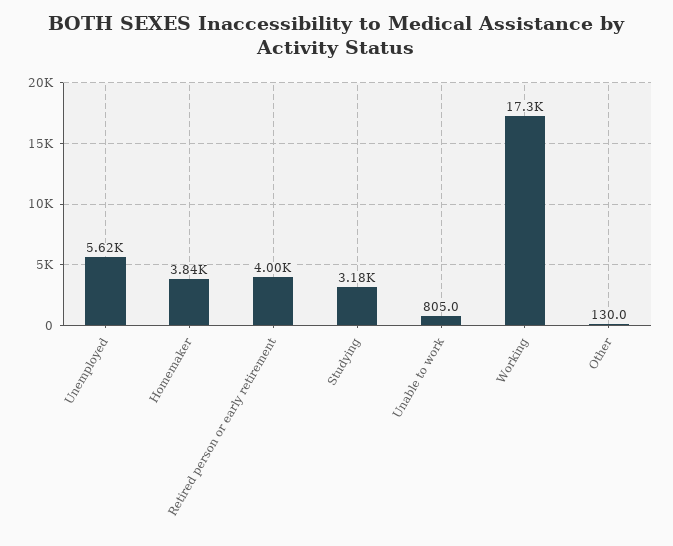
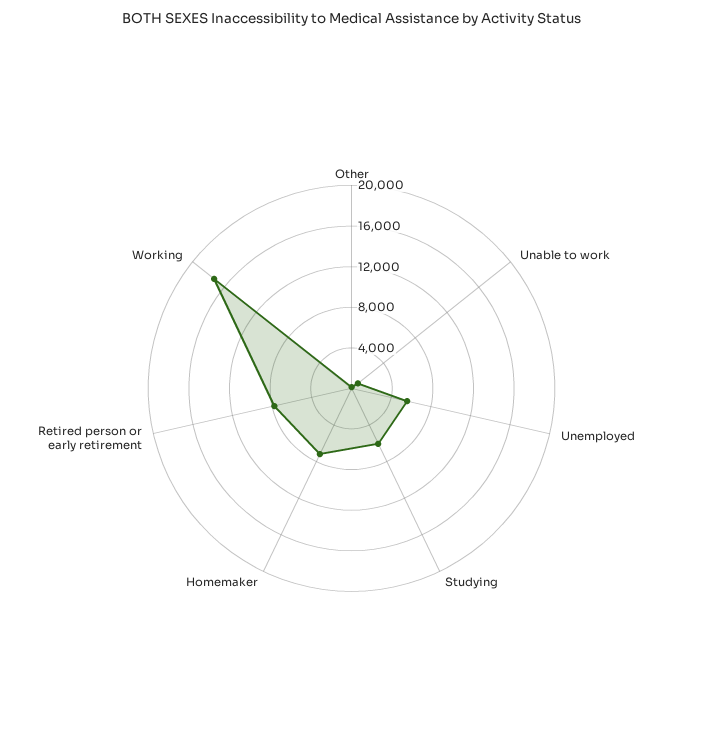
Homemaker: 3840 -> 7000
Retired person or early retirement: 4000 -> 8000
Studying: 3180 -> 6000

